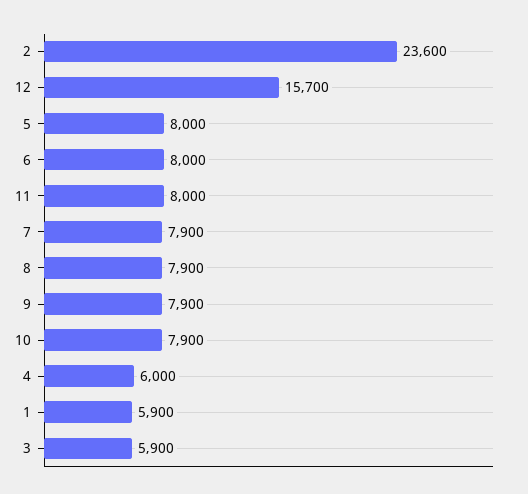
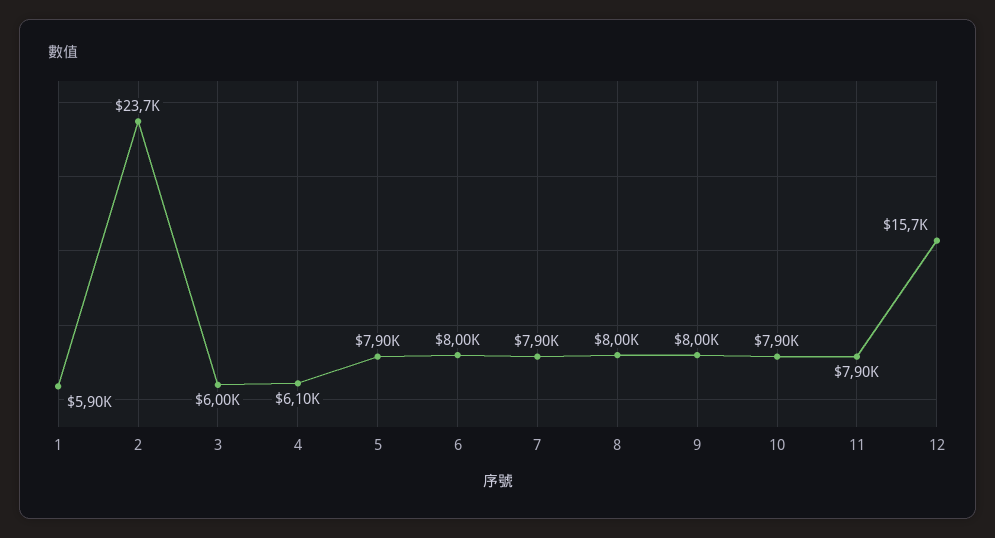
2: 23600 -> 23700
5: 8000 -> 7900
11: 8000 -> 7900
8: 7900 -> 8000
9: 7900 -> 8000
4: 6000 -> 6100
3: 5900 -> 6000

